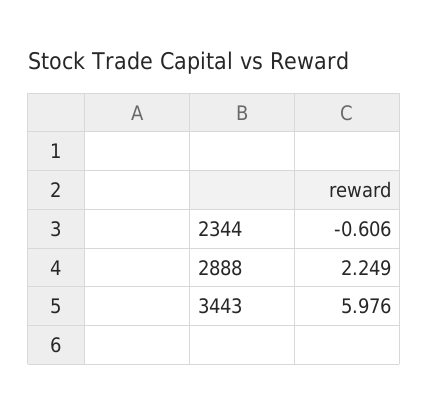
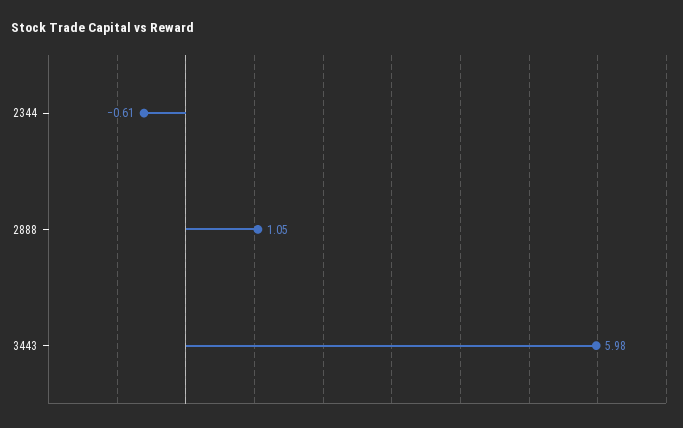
2888: 2.249 -> 1.05

